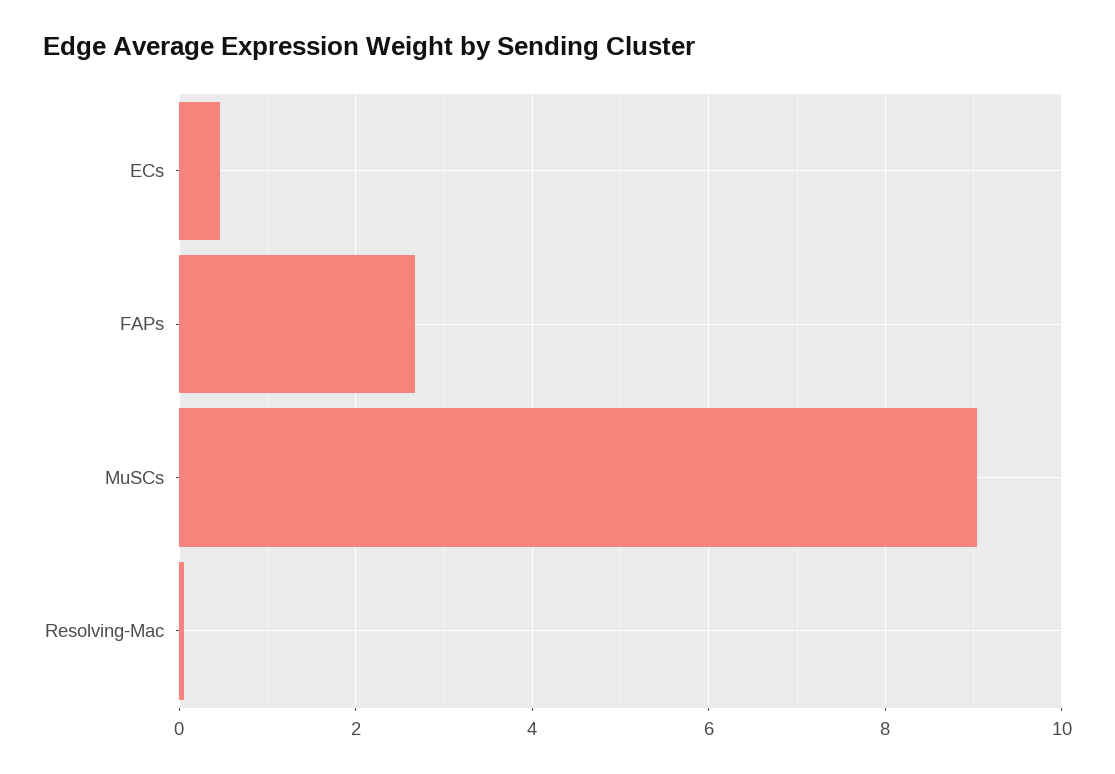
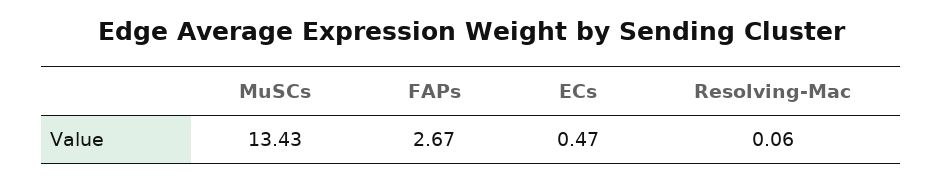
MuSCs: 9 -> 13.43

